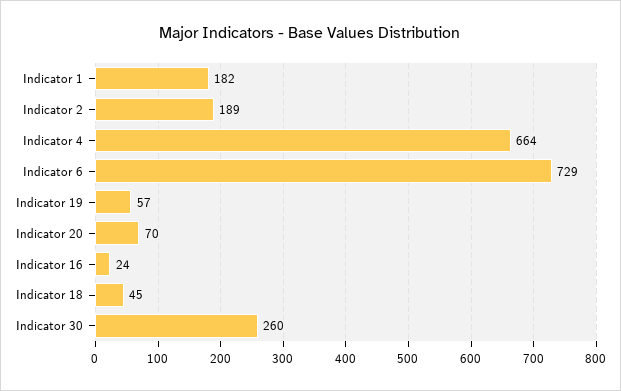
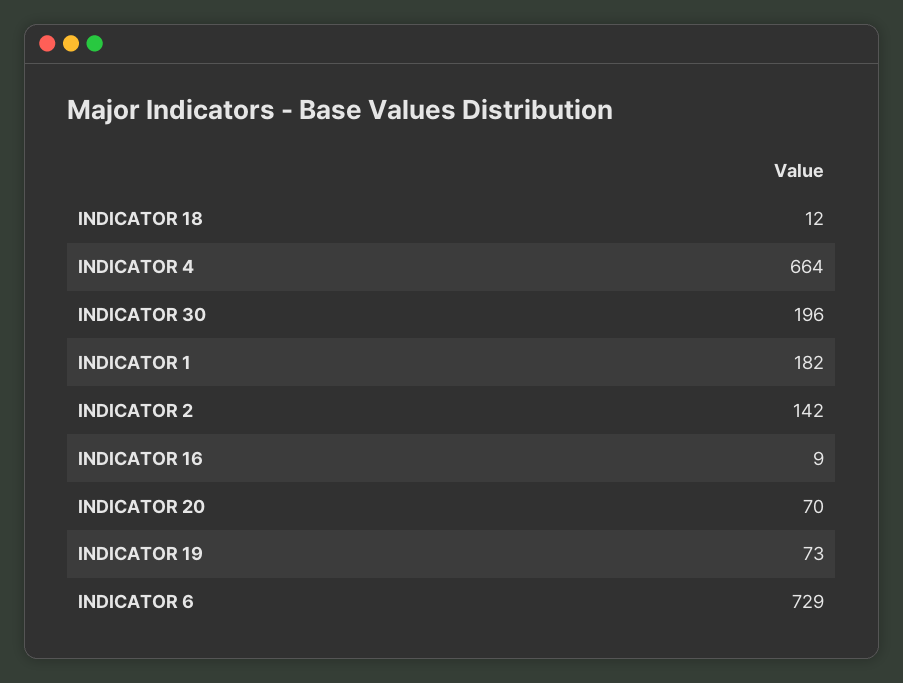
Indicator 2: 189 -> 142
Indicator 19: 57 -> 73
Indicator 16: 24 -> 9
Indicator 18: 45 -> 12
Indicator 30: 260 -> 196

